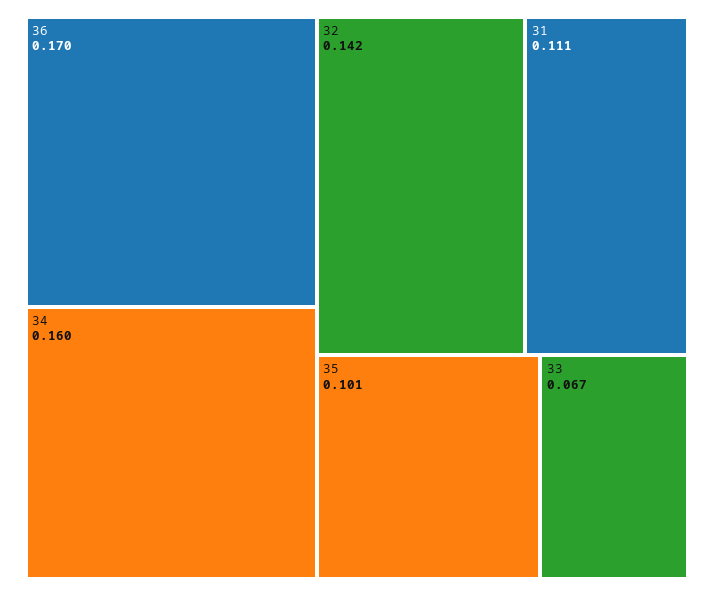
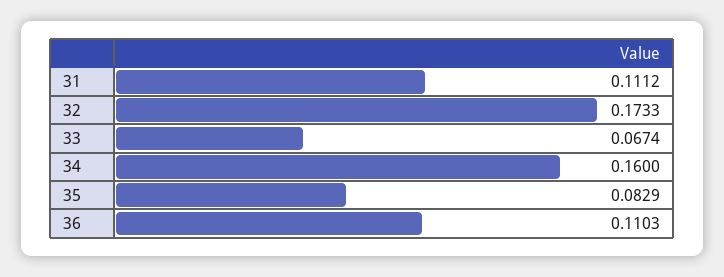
36: 0.17 -> 0.1103
32: 0.142 -> 0.1733
35: 0.101 -> 0.0829

